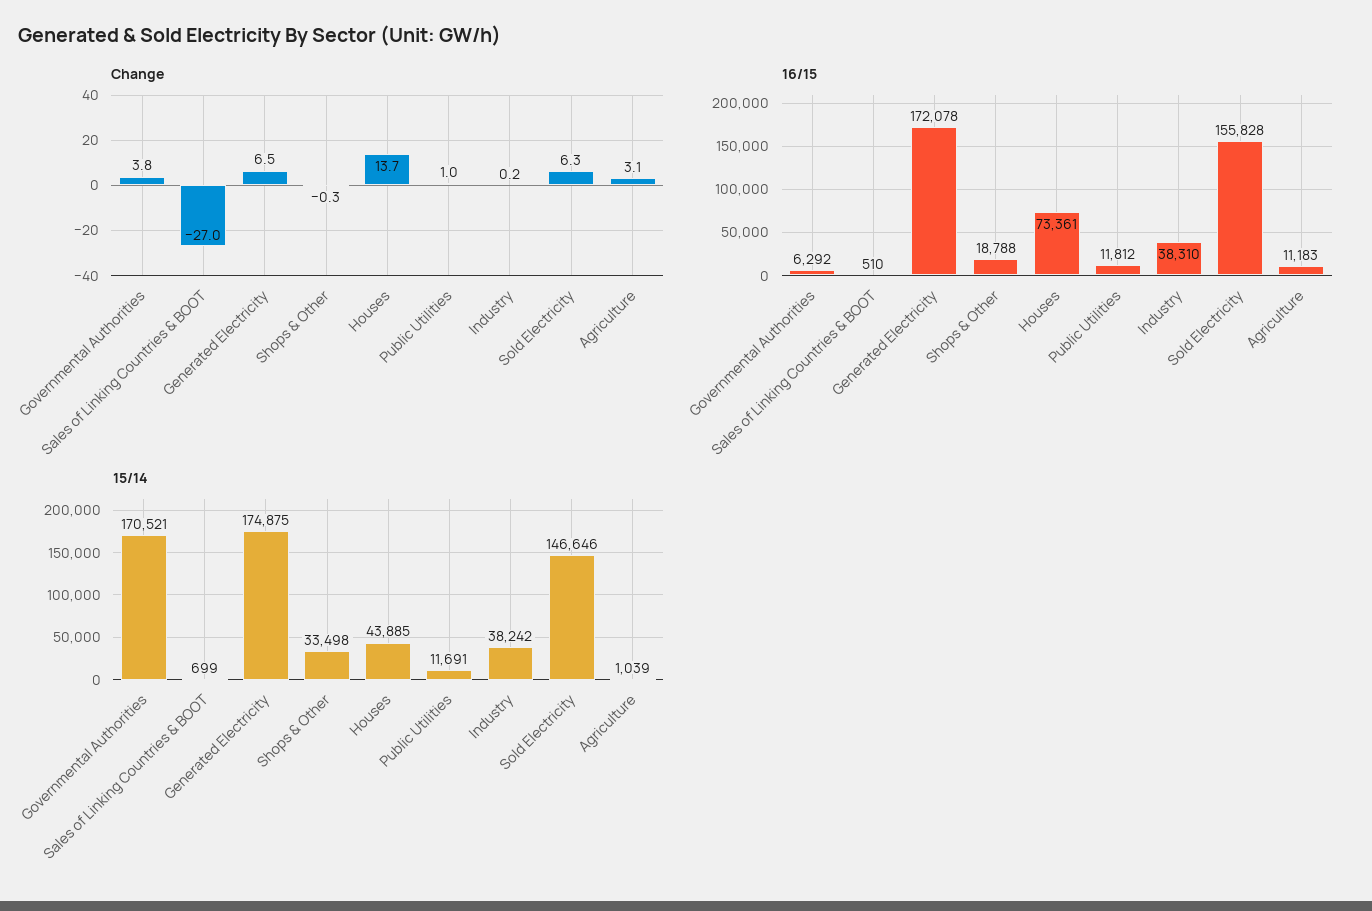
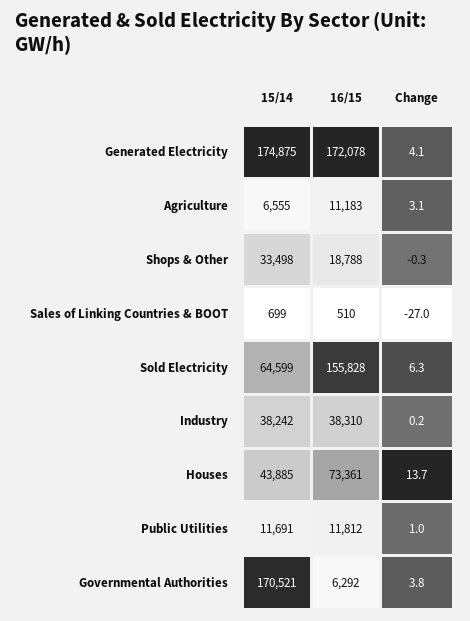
Change, Generated Electricity: 6.5 -> 4.1
15/14, Sold Electricity: 146646 -> 64599
15/14, Agriculture: 1039 -> 6555

